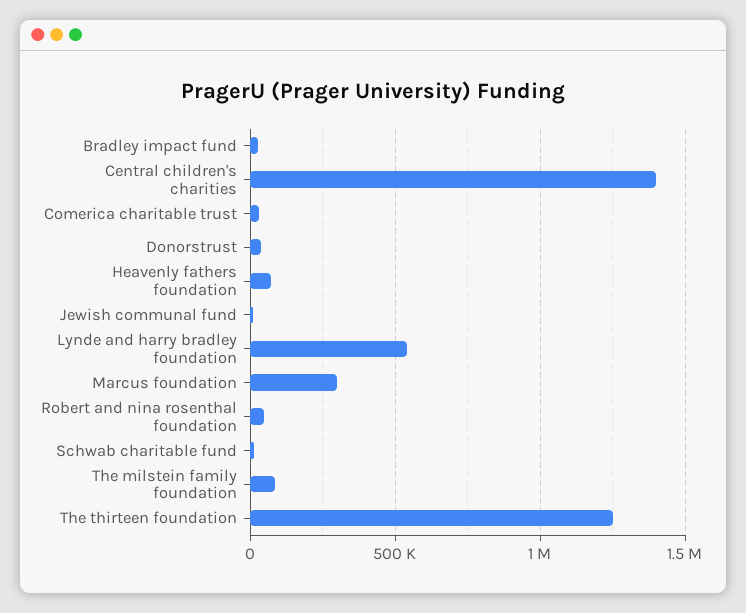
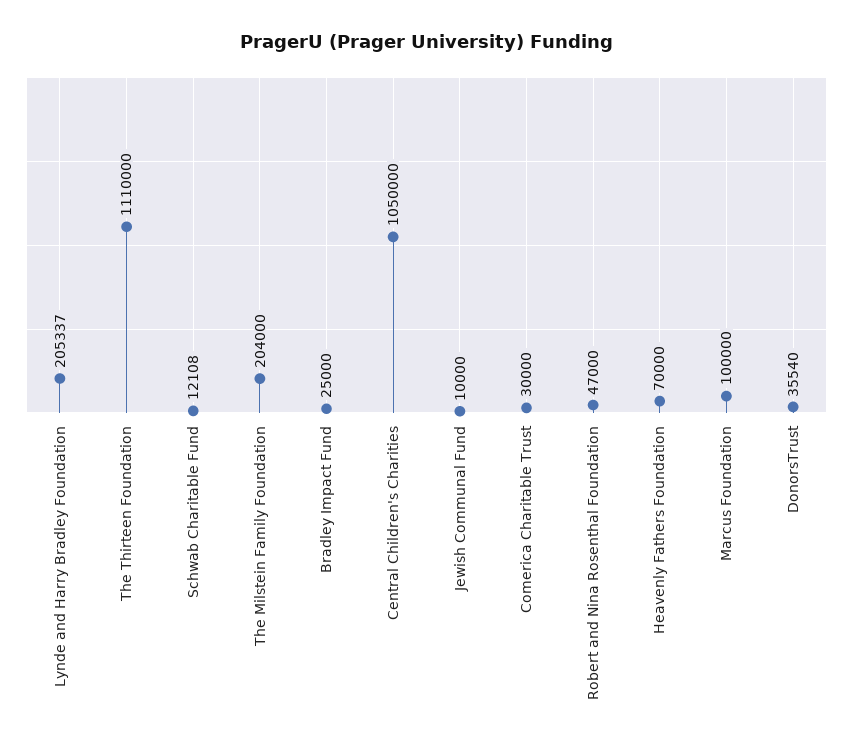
Central children's charities: 1400000 -> 1050000
Lynde and harry bradley foundation: 550000 -> 205337
Marcus foundation: 300000 -> 100000
The milstein family foundation: 100000 -> 204000
The thirteen foundation: 1250000 -> 1110000

